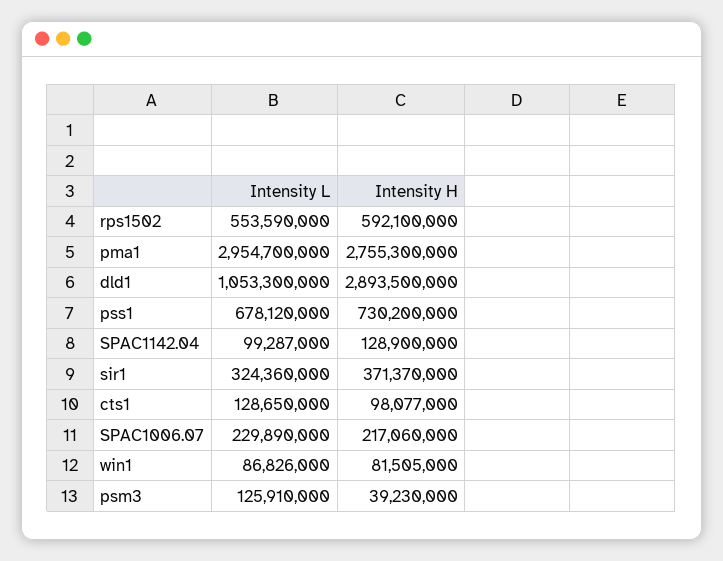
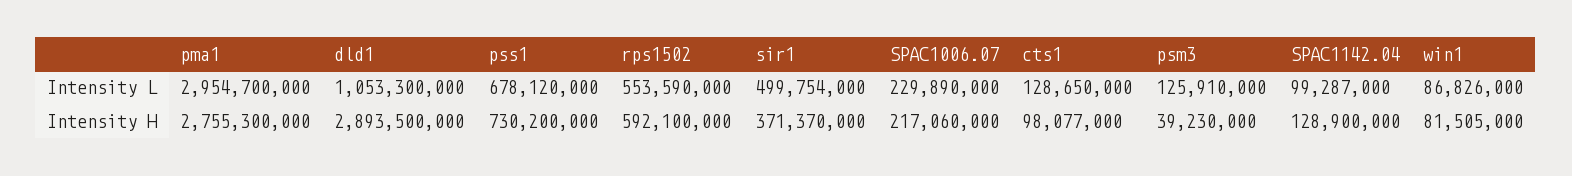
Intensity L, sir1: 324360000 -> 499754000

